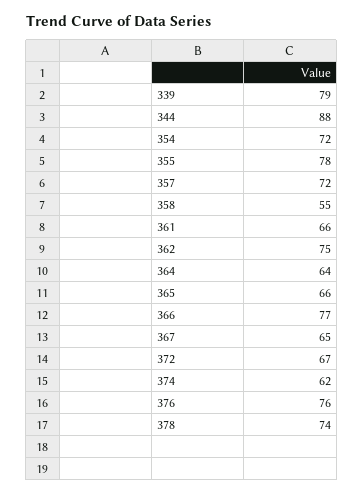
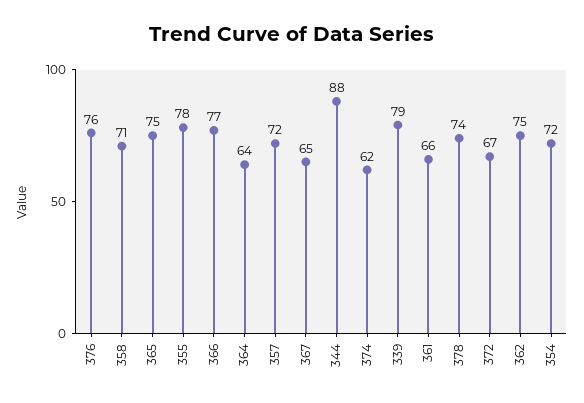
358: 55 -> 71
365: 66 -> 75

